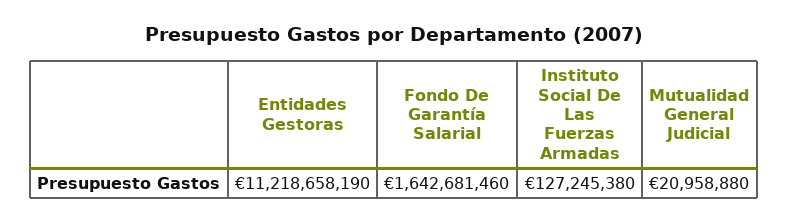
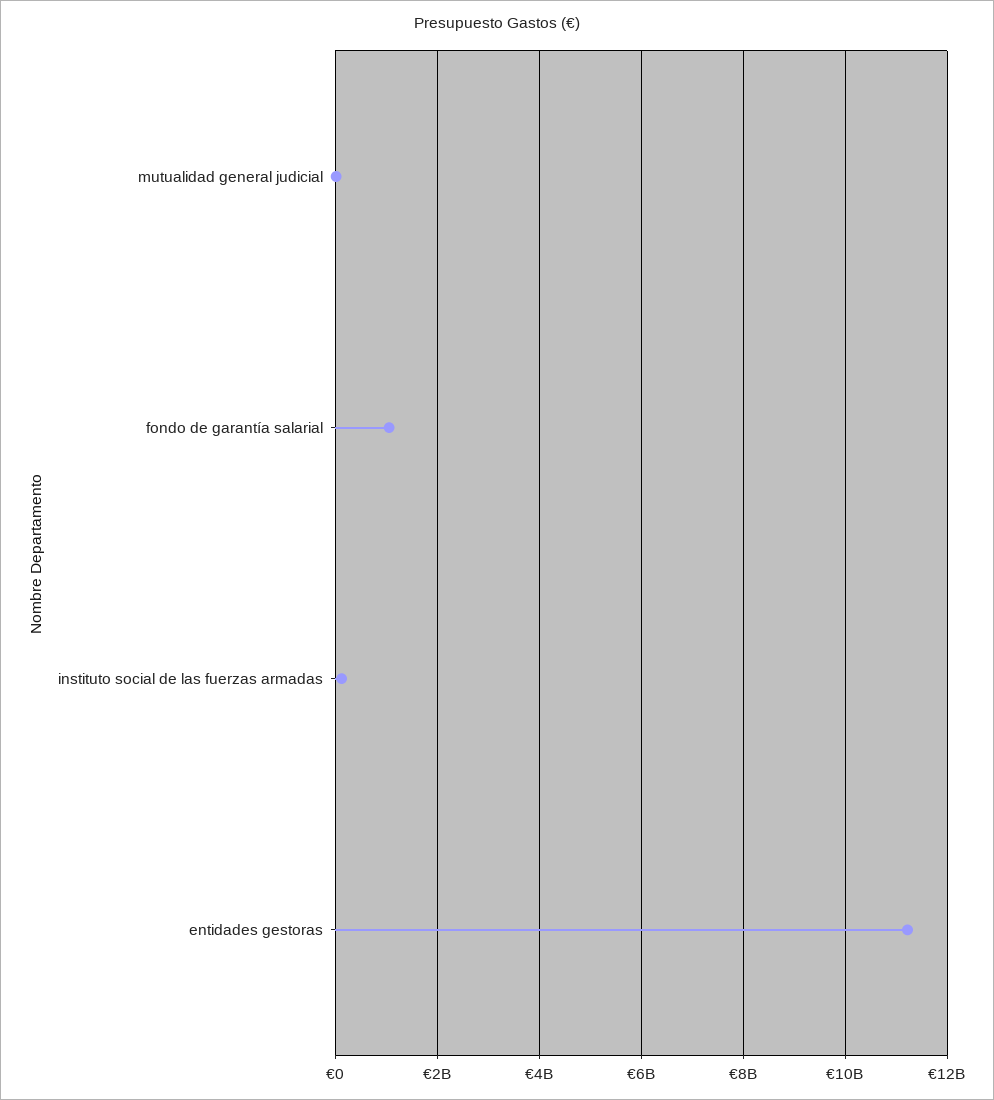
Fondo De Garantía Salarial: 1642681460 -> 1000000000

